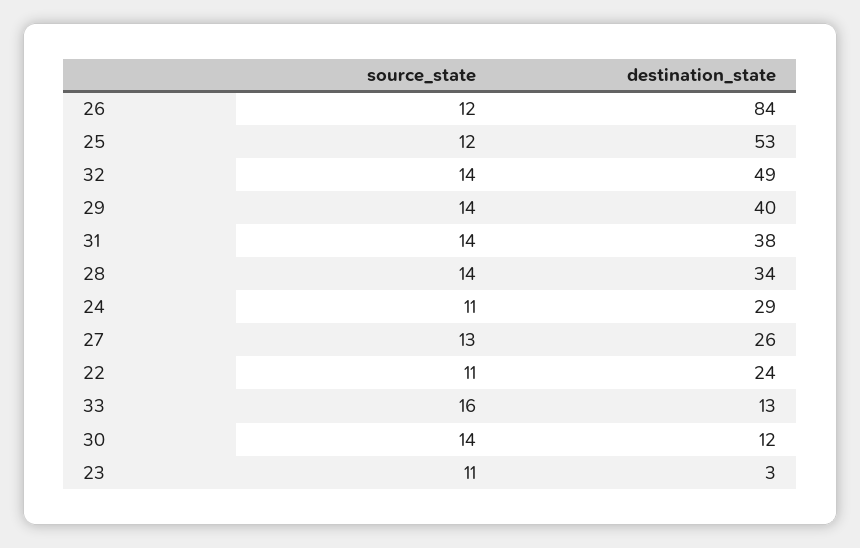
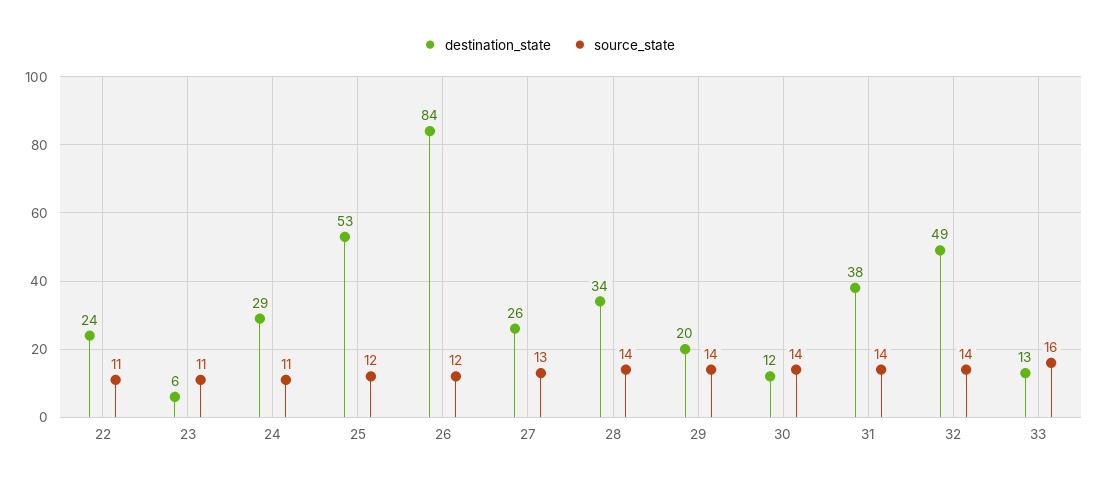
destination_state, 29: 40 -> 20
destination_state, 23: 3 -> 6

